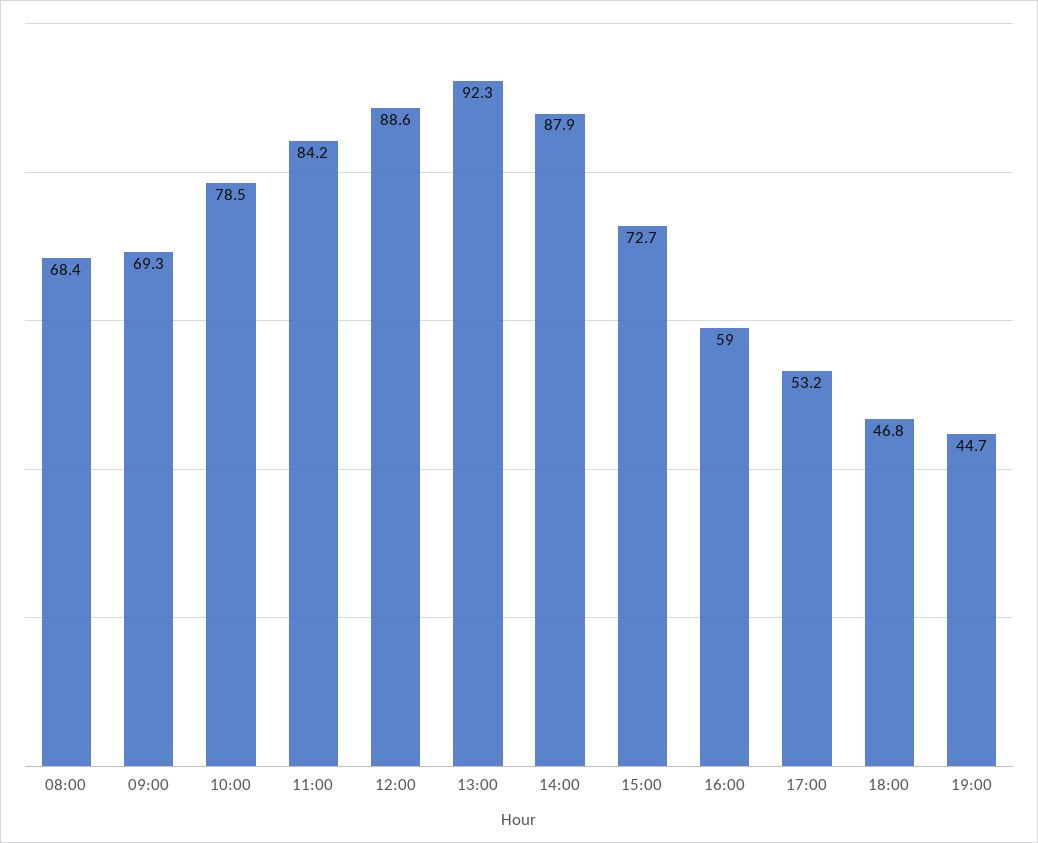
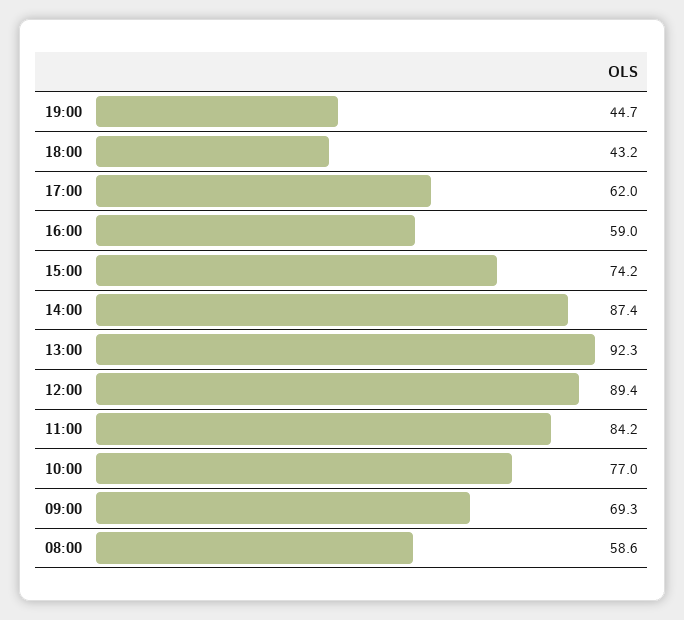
08:00: 68.4 -> 58.6
10:00: 78.5 -> 77
12:00: 88.6 -> 89.4
14:00: 87.9 -> 87.4
15:00: 72.7 -> 74.2
17:00: 53.2 -> 62
18:00: 46.8 -> 43.2

